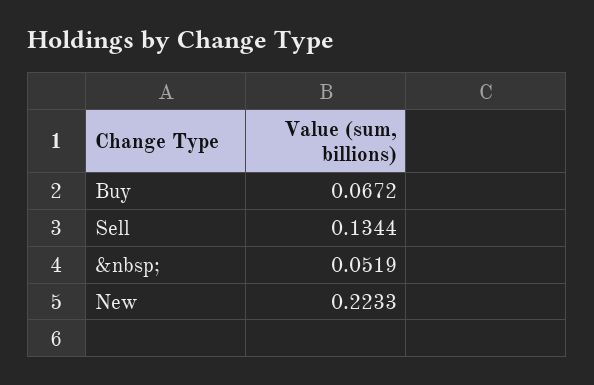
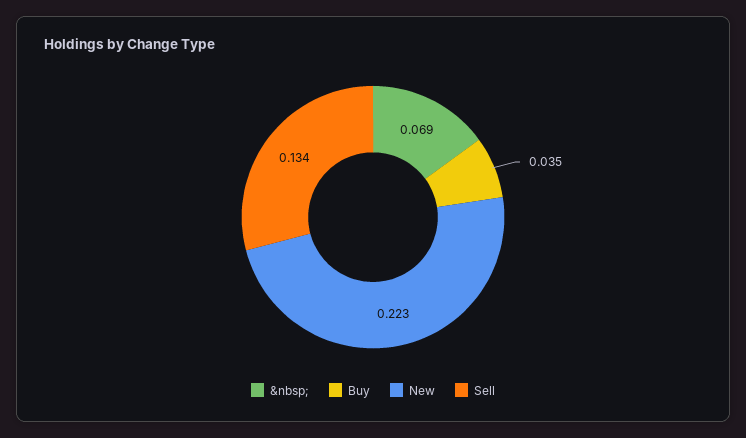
Buy: 0.0672 -> 0.035
&nbsp;: 0.0519 -> 0.069

